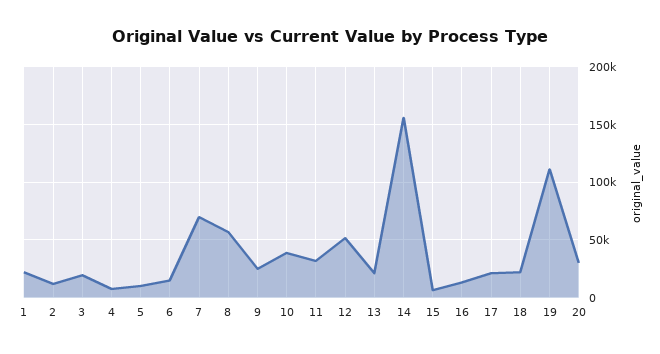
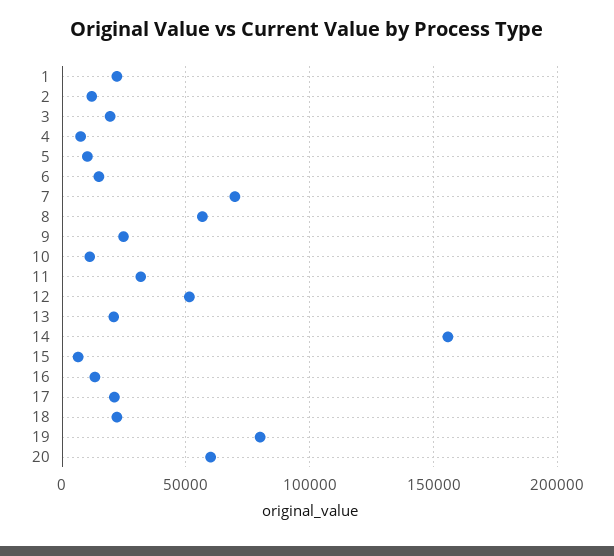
10: 40000 -> 10000
19: 110000 -> 80000
20: 30000 -> 60000

